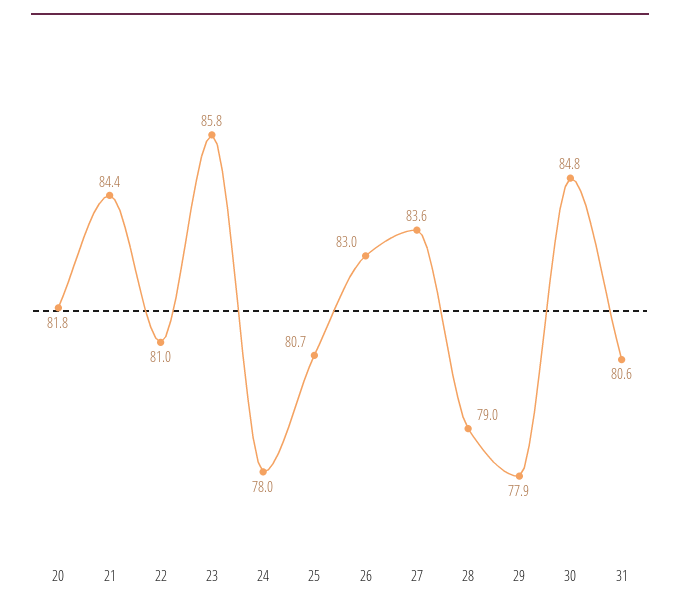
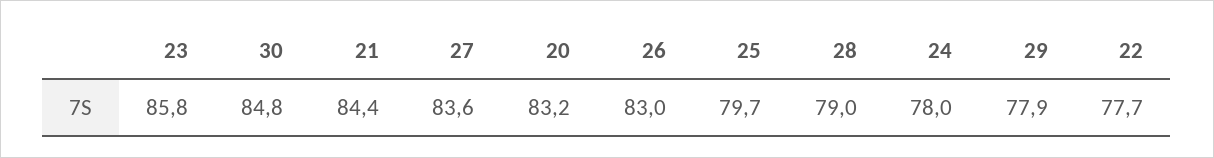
20: 81.8 -> 83.2
22: 81 -> 77.7
25: 80.7 -> 79.7
31: 80.6 -> none

